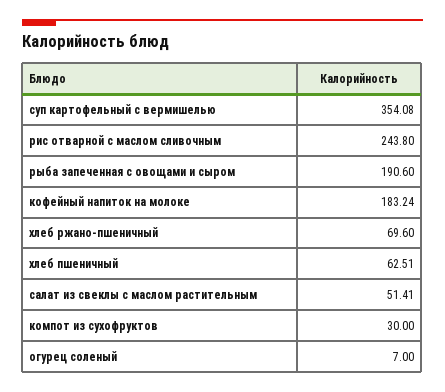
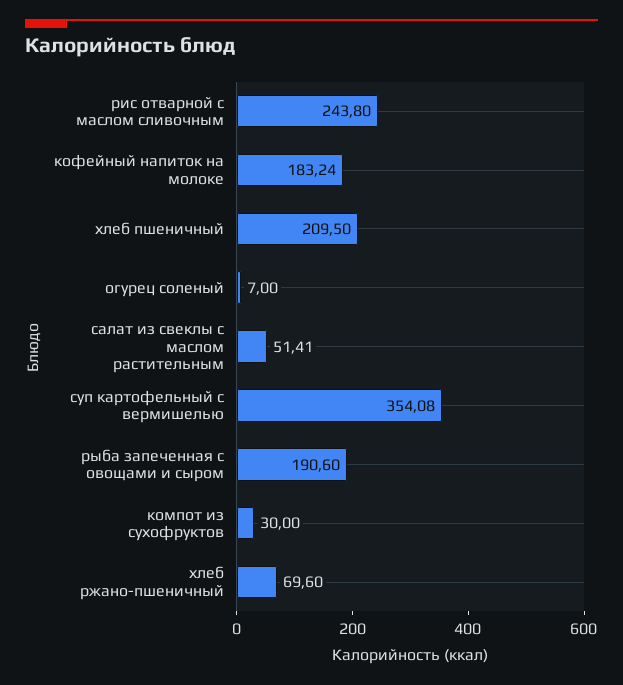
хлеб пшеничный: 62.51 -> 209.5

